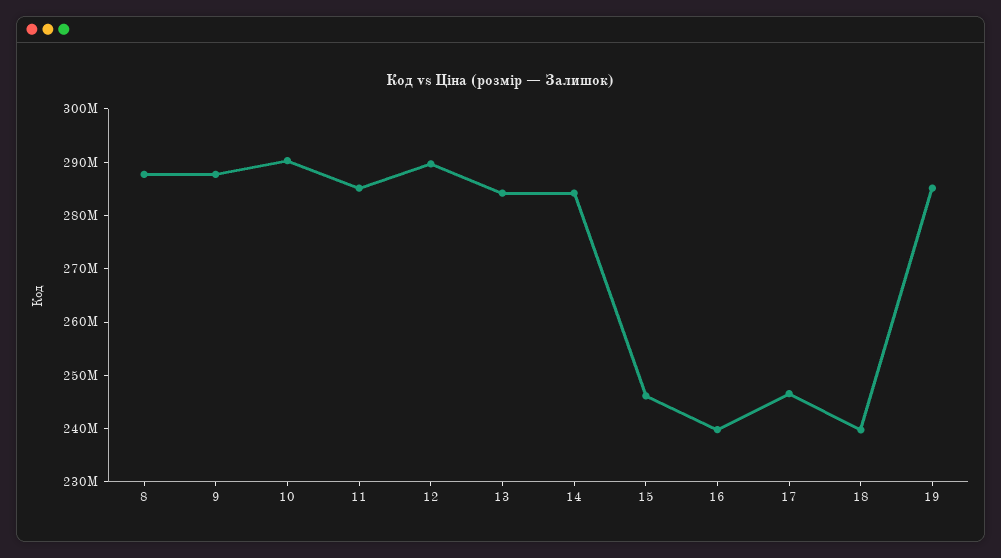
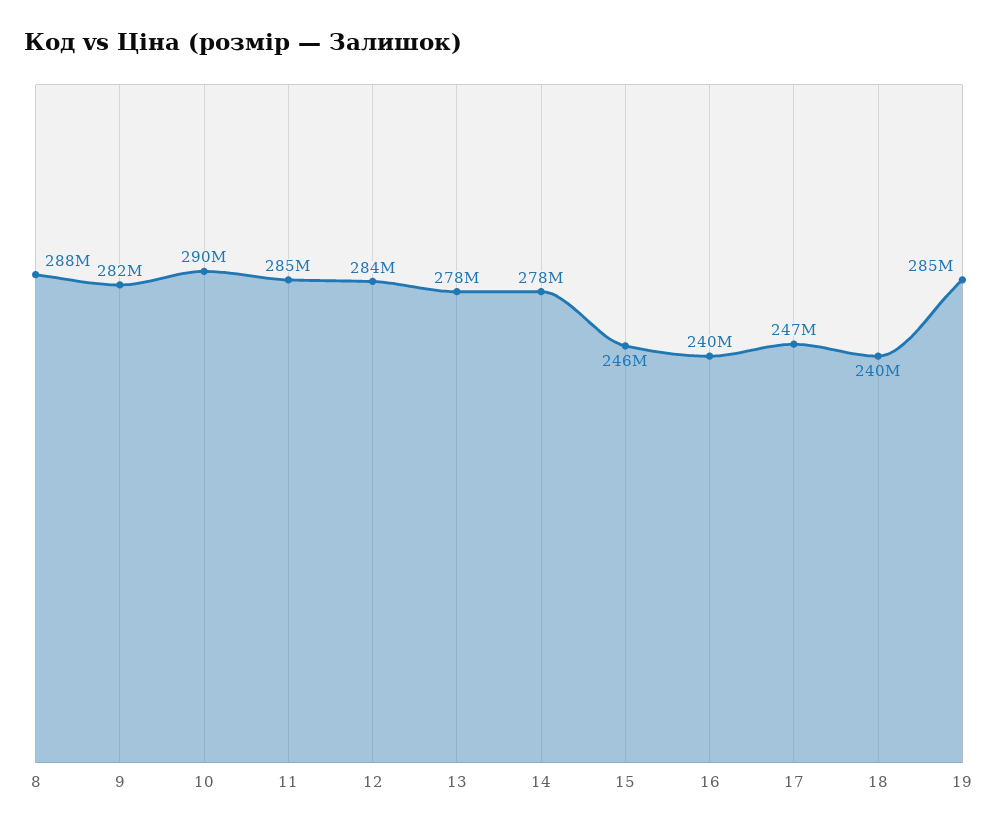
9: 288000000 -> 282000000
12: 290000000 -> 284000000
13: 284000000 -> 278000000
14: 284000000 -> 278000000

